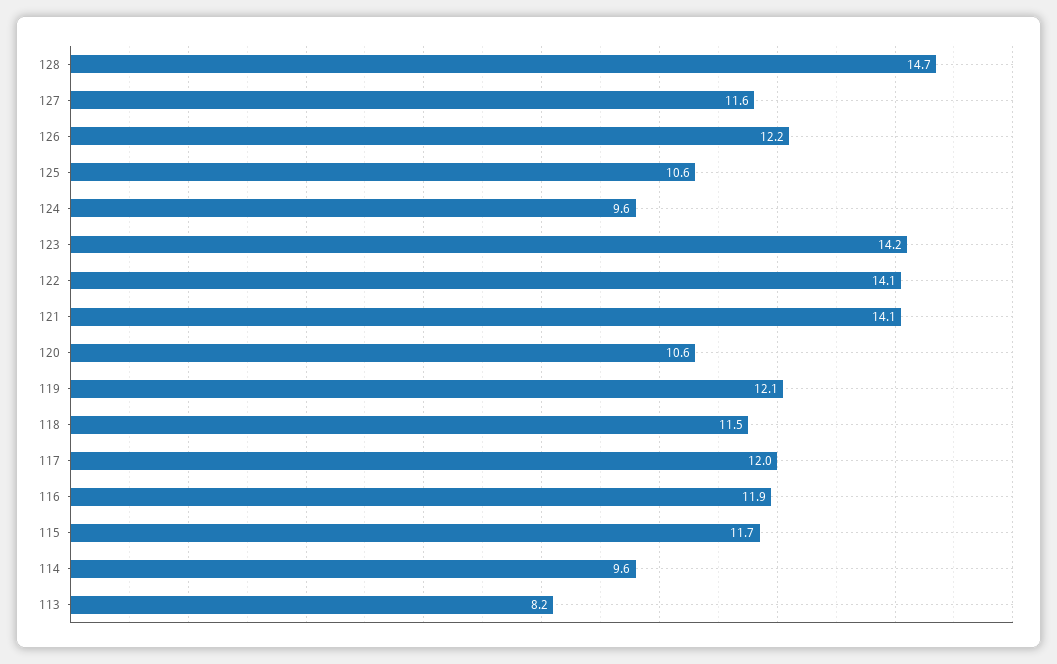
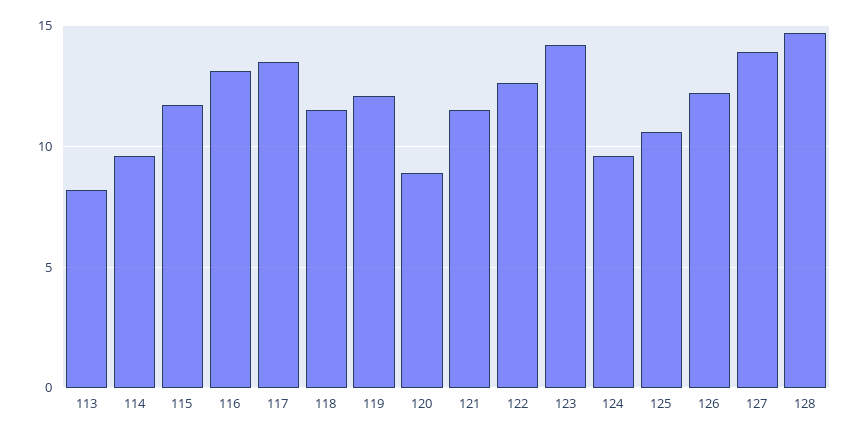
127: 11.6 -> 14
122: 14.1 -> 12.5
121: 14.1 -> 11.5
120: 10.6 -> 9
117: 12 -> 13.5
116: 11.9 -> 13

